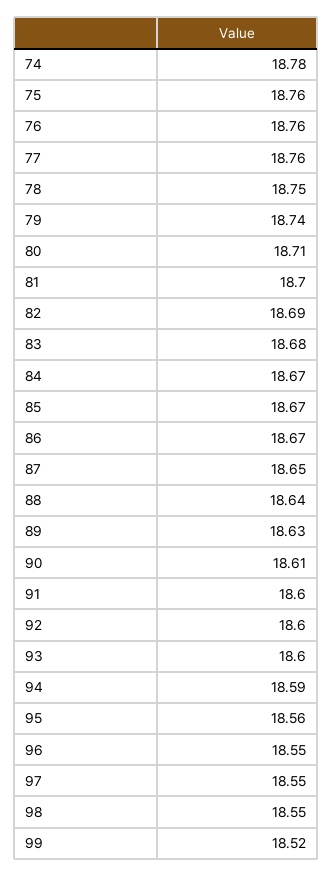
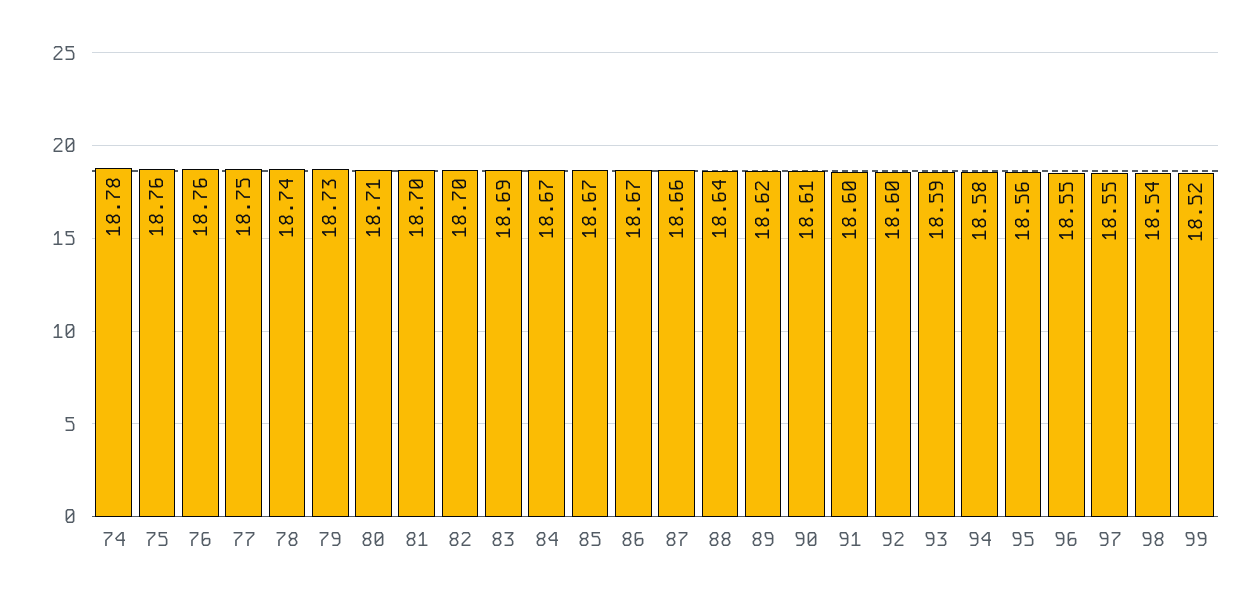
77: 18.76 -> 18.75
78: 18.75 -> 18.74
79: 18.74 -> 18.73
82: 18.69 -> 18.7
83: 18.68 -> 18.69
87: 18.65 -> 18.66
89: 18.63 -> 18.62
93: 18.6 -> 18.59
94: 18.59 -> 18.58
98: 18.55 -> 18.54

